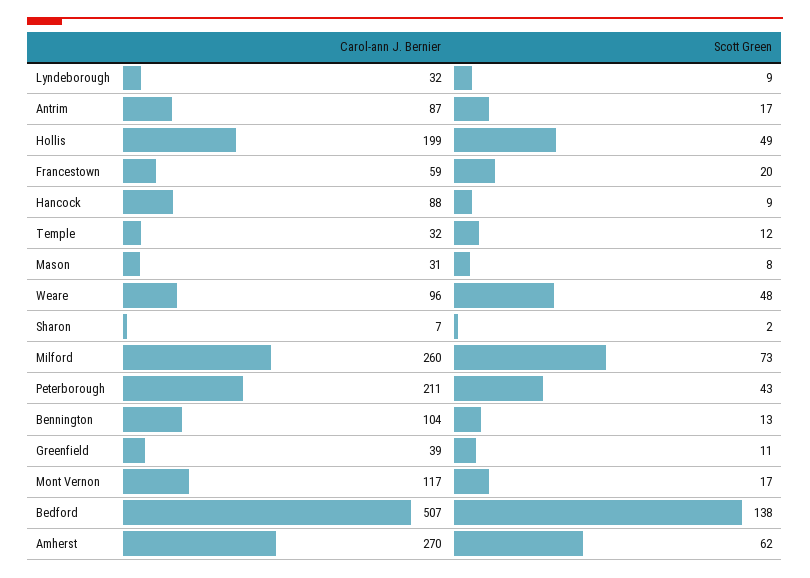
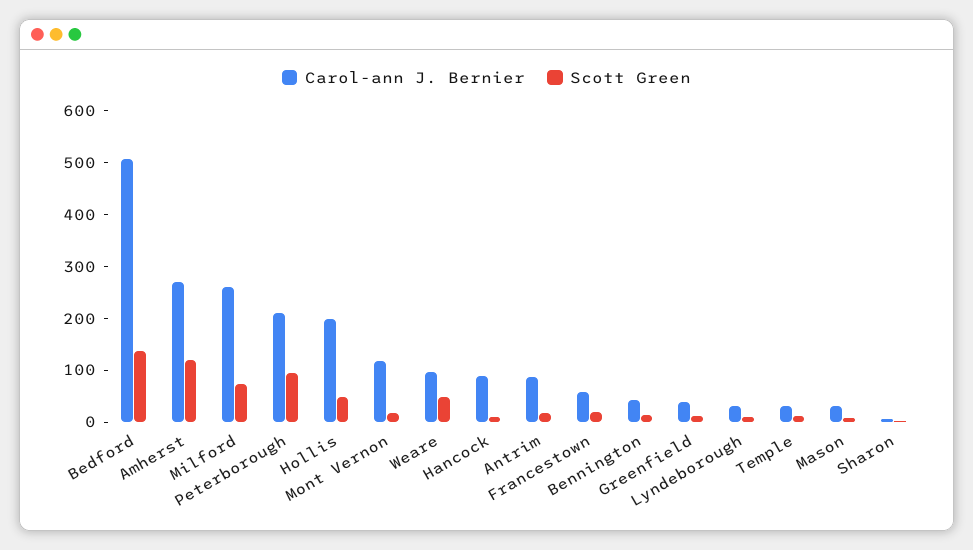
Scott Green, Peterborough: 43 -> 100
Carol-ann J. Bernier, Bennington: 104 -> 40
Scott Green, Amherst: 62 -> 120

